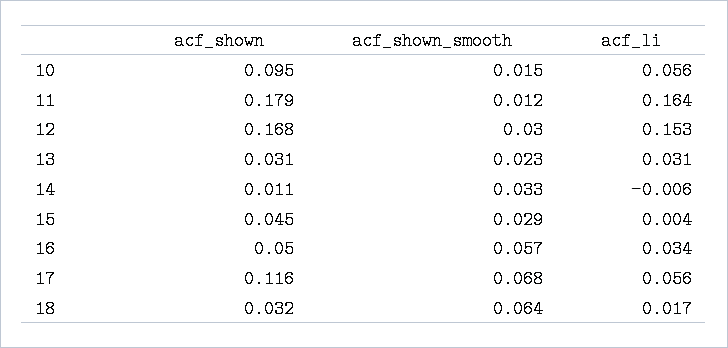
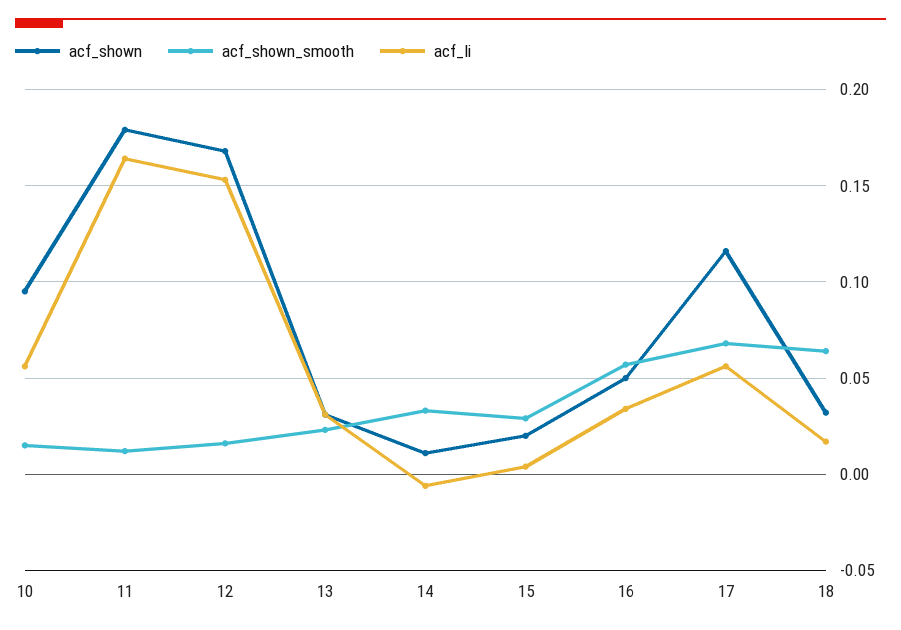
acf_shown_smooth, 12: 0.03 -> 0.015
acf_shown, 15: 0.045 -> 0.02

